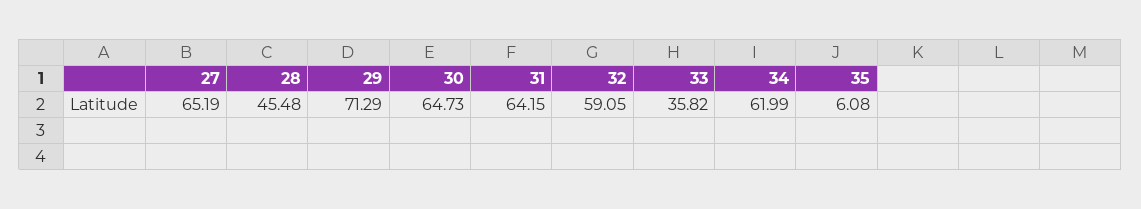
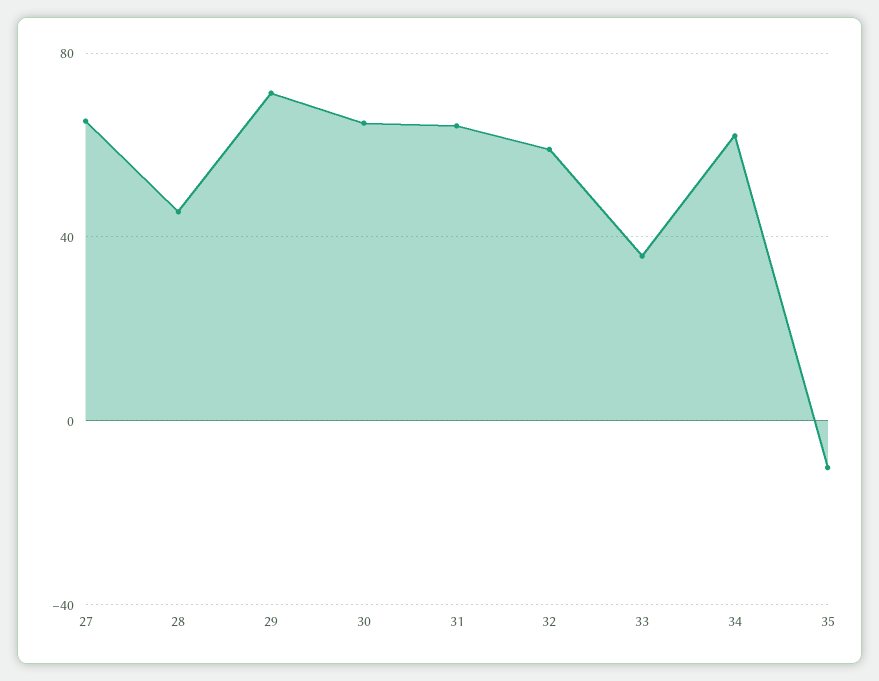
35: 6.08 -> -10

